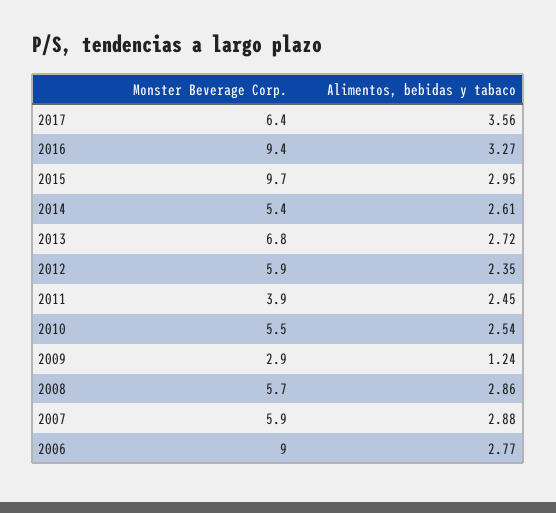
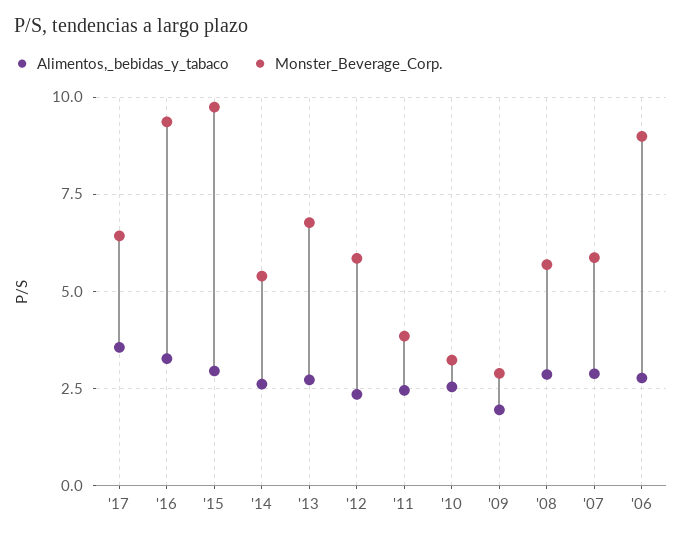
Monster Beverage Corp., 2010: 5.5 -> 3.25
Alimentos, bebidas y tabaco, 2009: 1.24 -> 2

